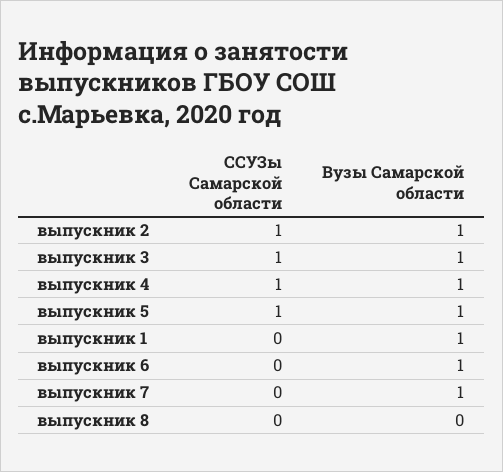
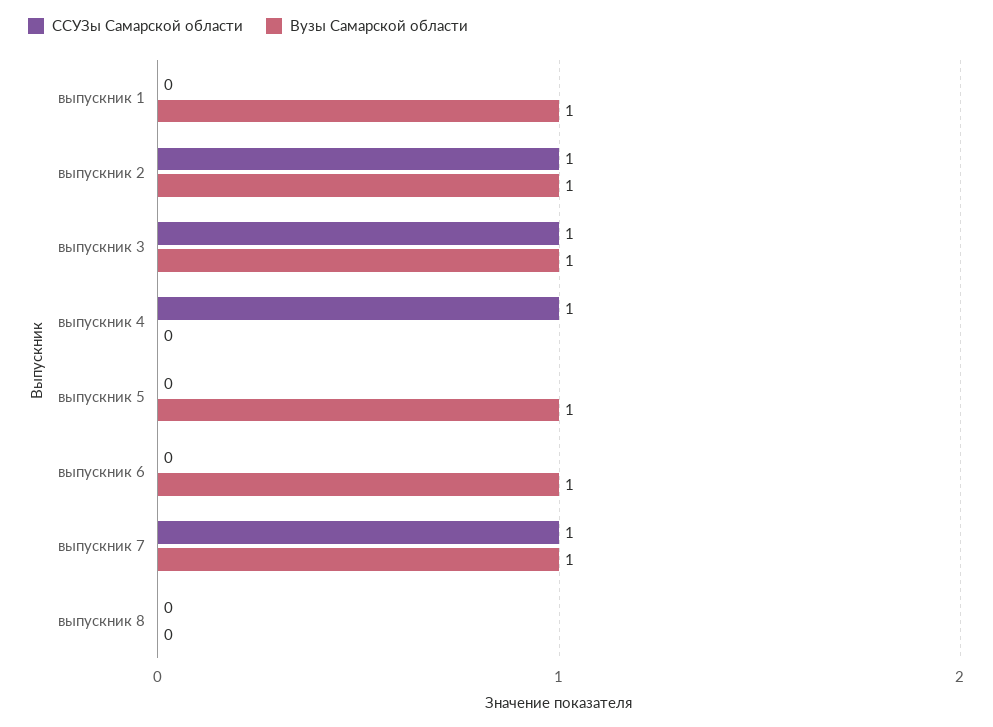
Вузы Самарской области, выпускник 4: 1 -> 0
ССУЗы Самарской области, выпускник 5: 1 -> 0
ССУЗы Самарской области, выпускник 7: 0 -> 1

